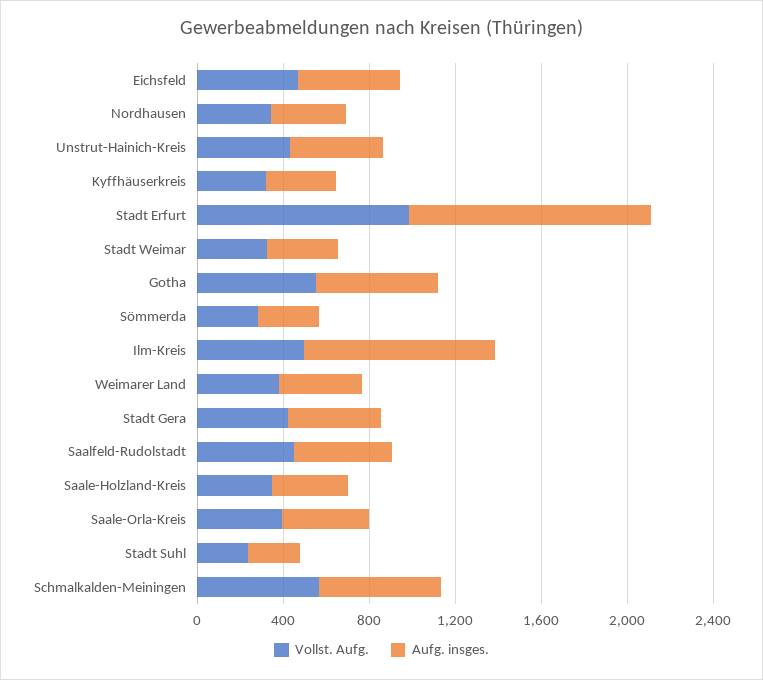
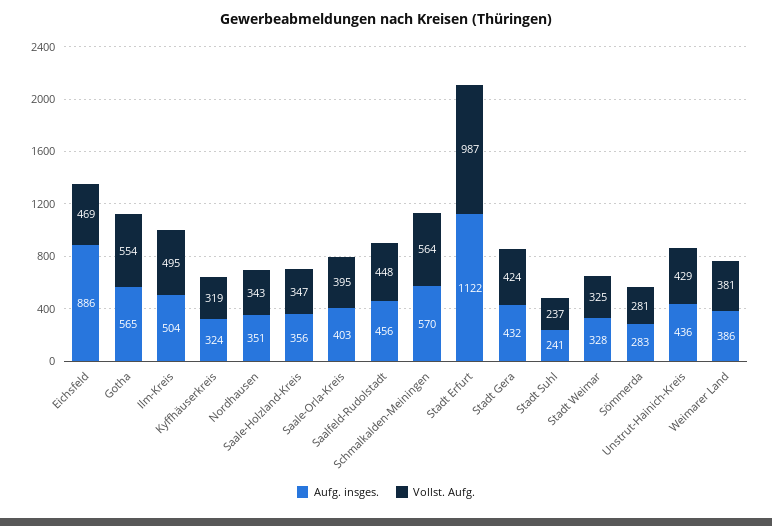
Aufg. insges., Eichsfeld: 500 -> 886
Aufg. insges., Ilm-Kreis: 900 -> 504

